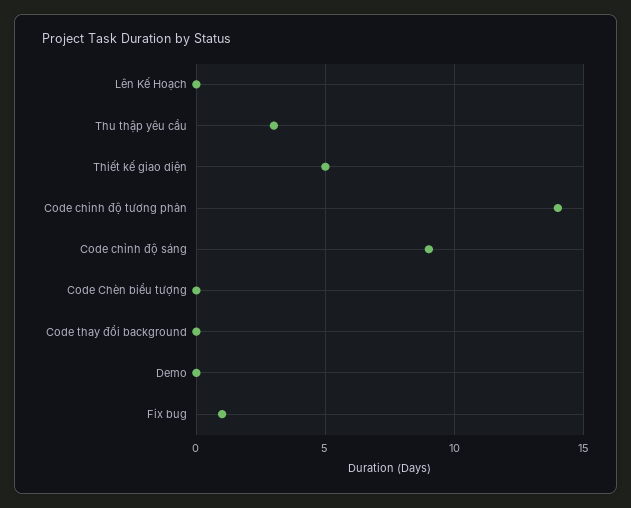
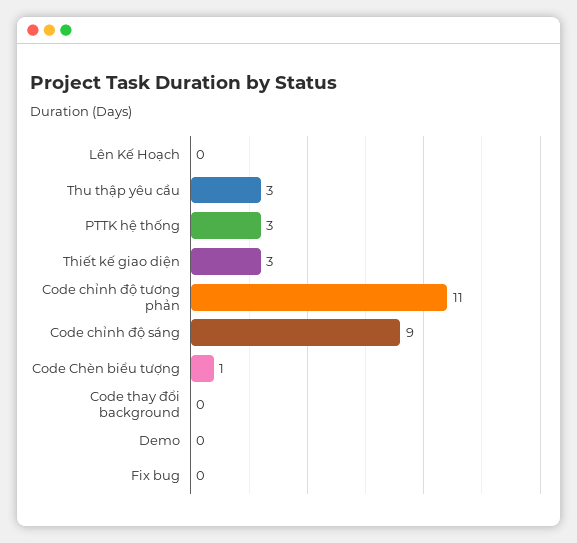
Thiết kế giao diện: 5 -> 3
Code chỉnh độ tương phản: 14 -> 11
Code Chèn biểu tượng: 0 -> 1
Fix bug: 1 -> 0
PTTK hệ thống: none -> 3

